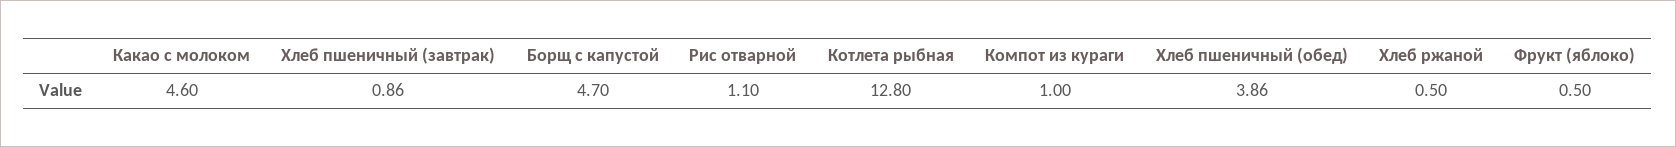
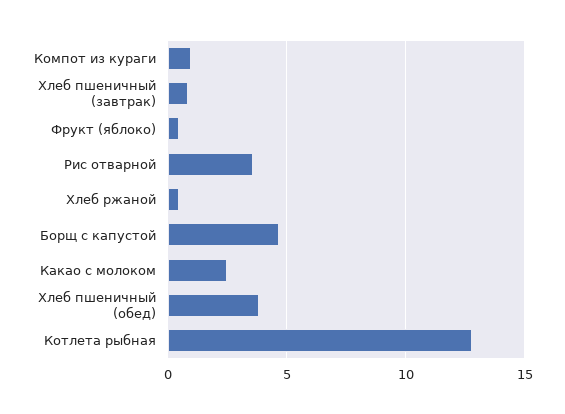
Какао с молоком: 4.6 -> 2.5
Рис отварной: 1.1 -> 3.5

